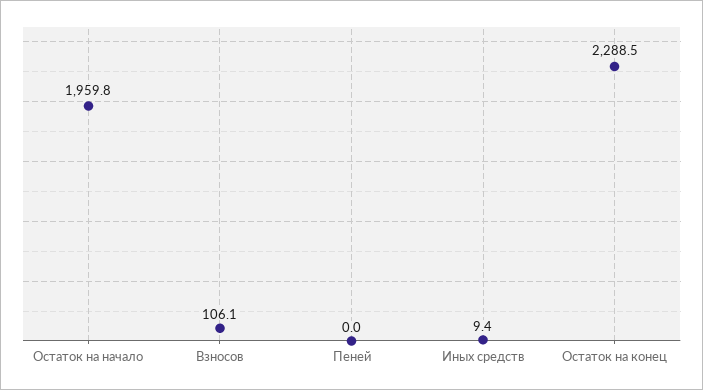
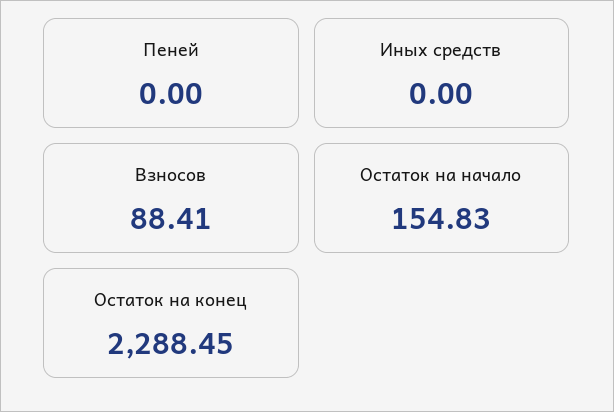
Остаток на начало: 1959.8 -> 154.83
Взносов: 106.1 -> 88.41
Иных средств: 9.4 -> 0

